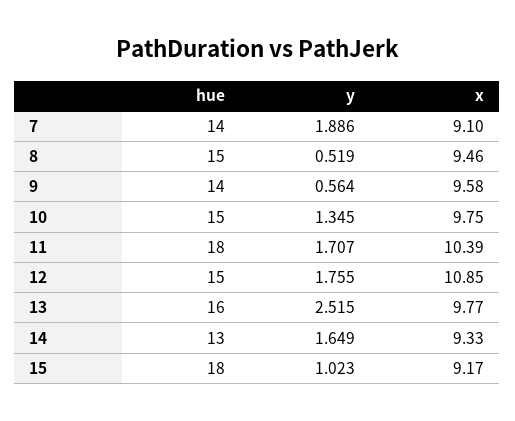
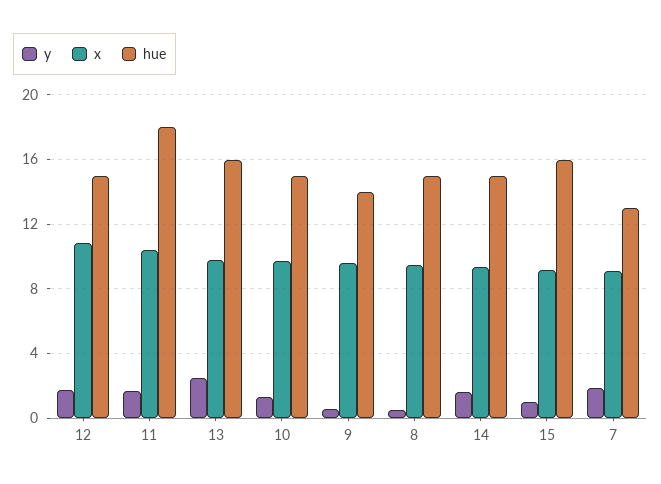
hue, 7: 14 -> 13
hue, 14: 13 -> 15
hue, 15: 18 -> 16

